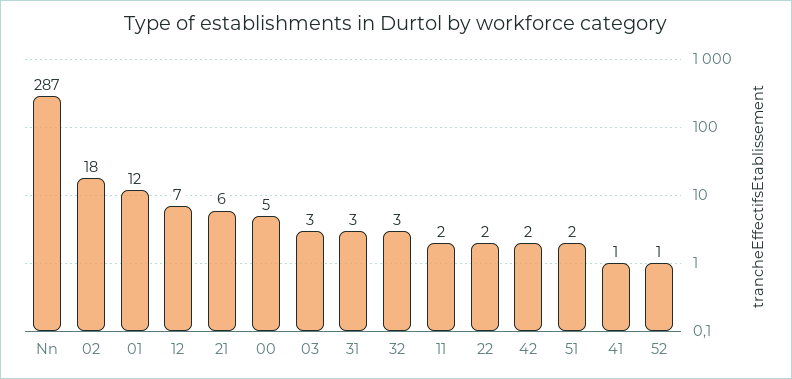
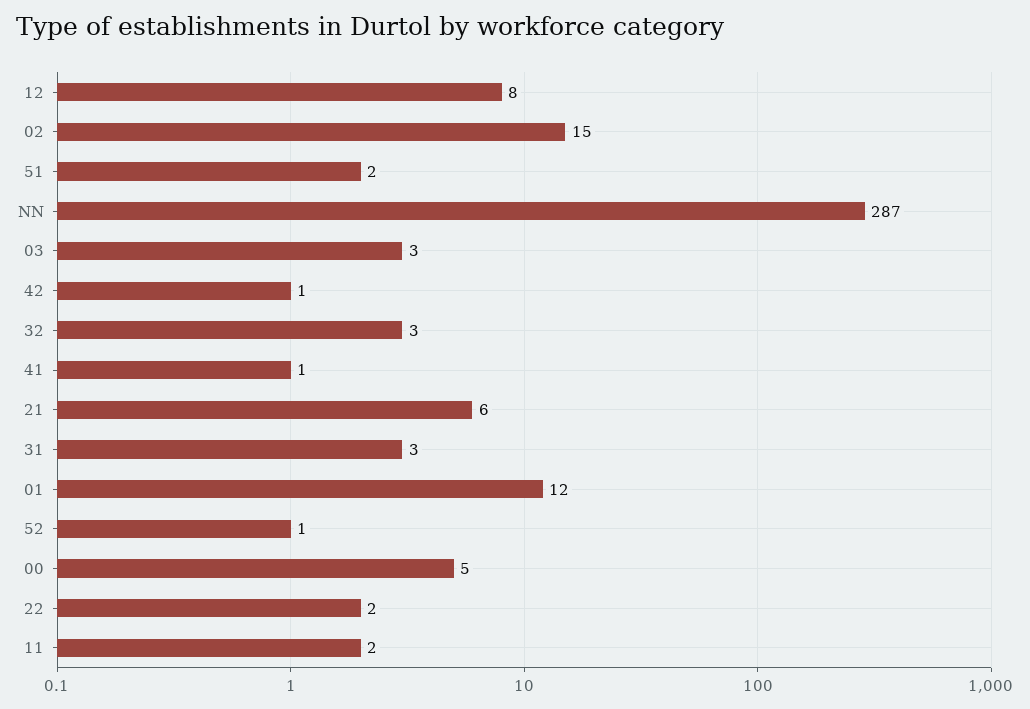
02: 18 -> 15
12: 7 -> 8
42: 2 -> 1

